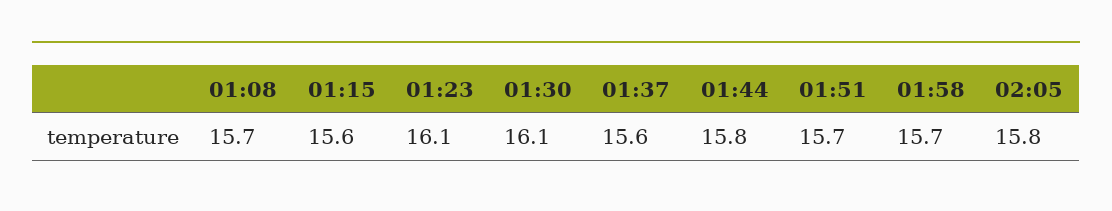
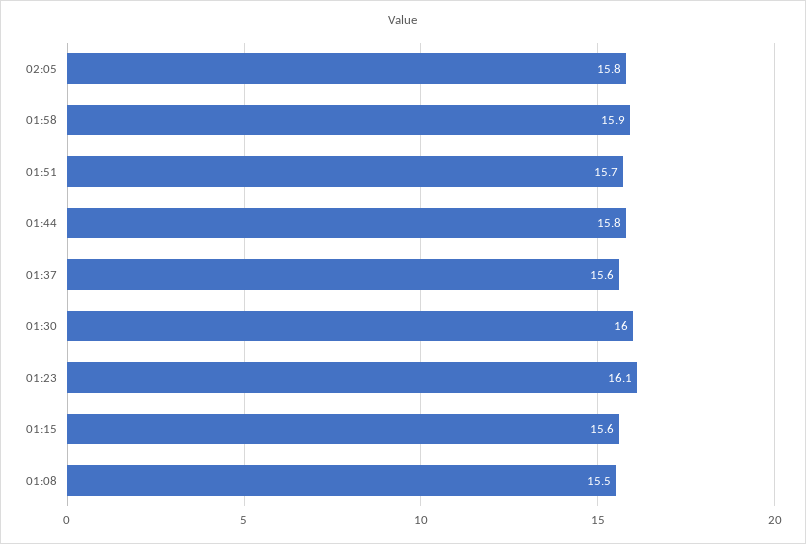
01:08: 15.7 -> 15.5
01:30: 16.1 -> 16
01:58: 15.7 -> 15.9

